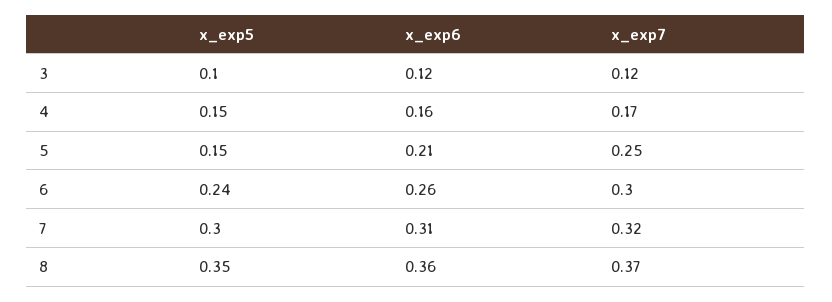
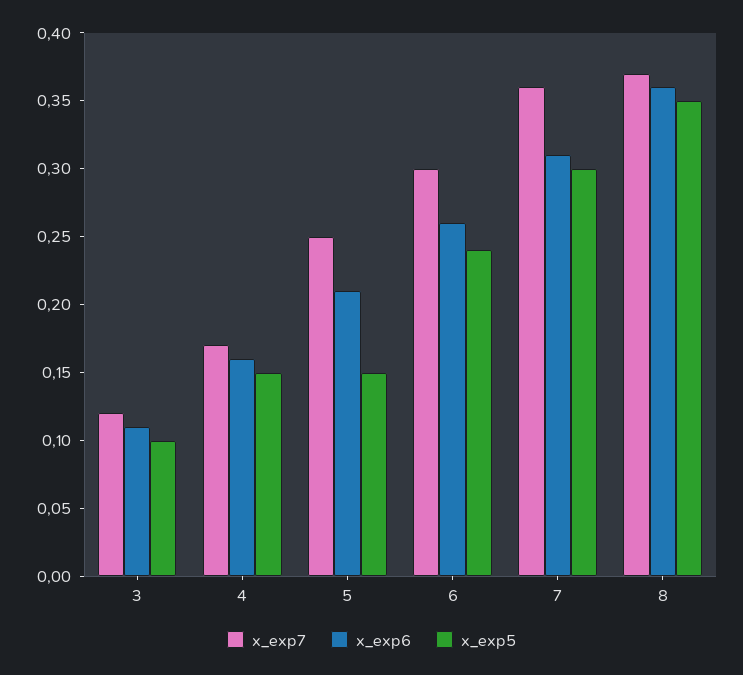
x_exp6, 3: 0.12 -> 0.11
x_exp7, 7: 0.32 -> 0.36

